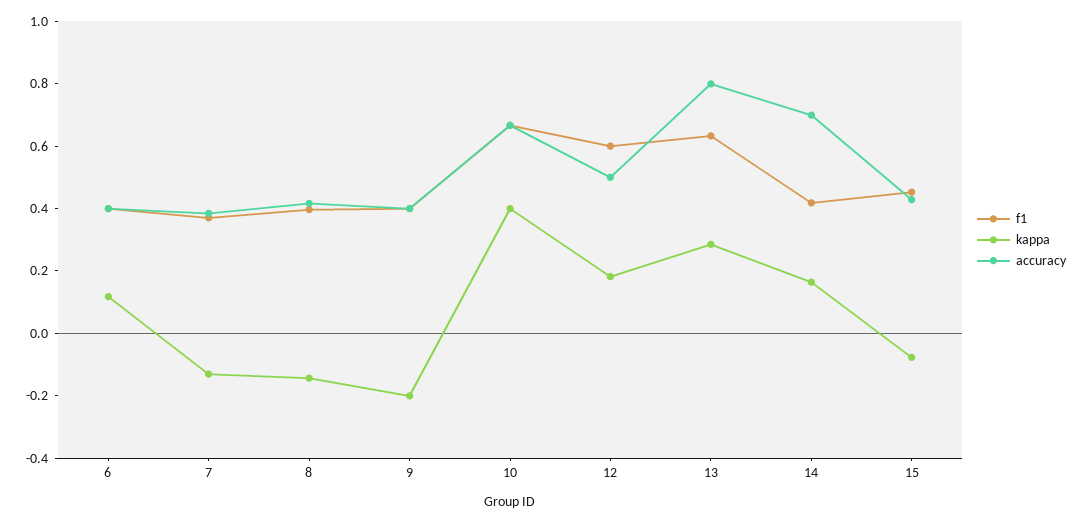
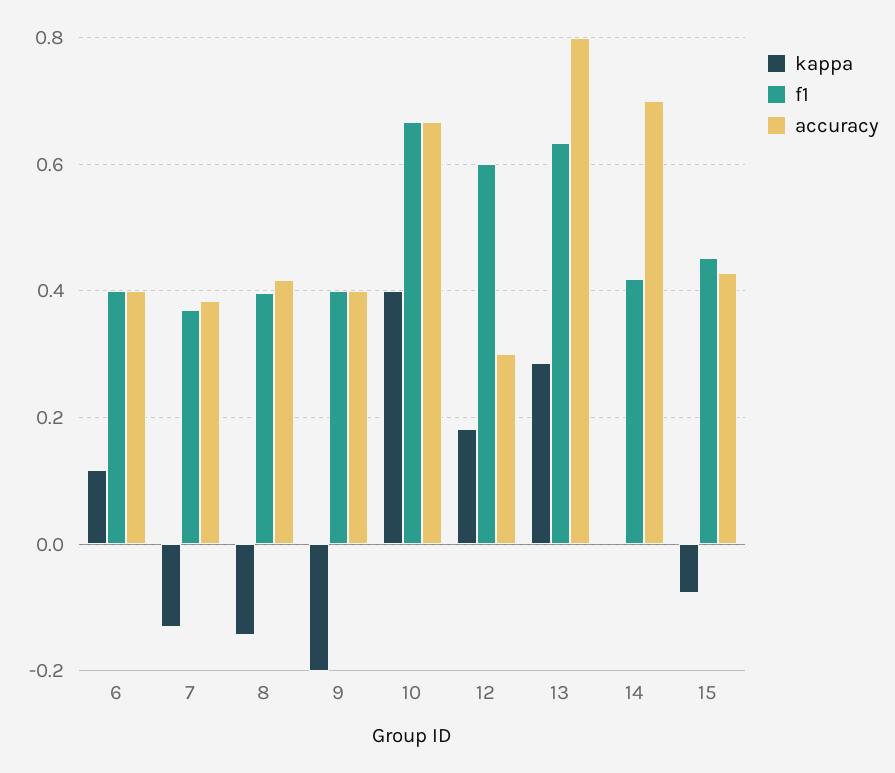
accuracy, 12: 0.5 -> 0.3
kappa, 14: 0.15 -> 0

